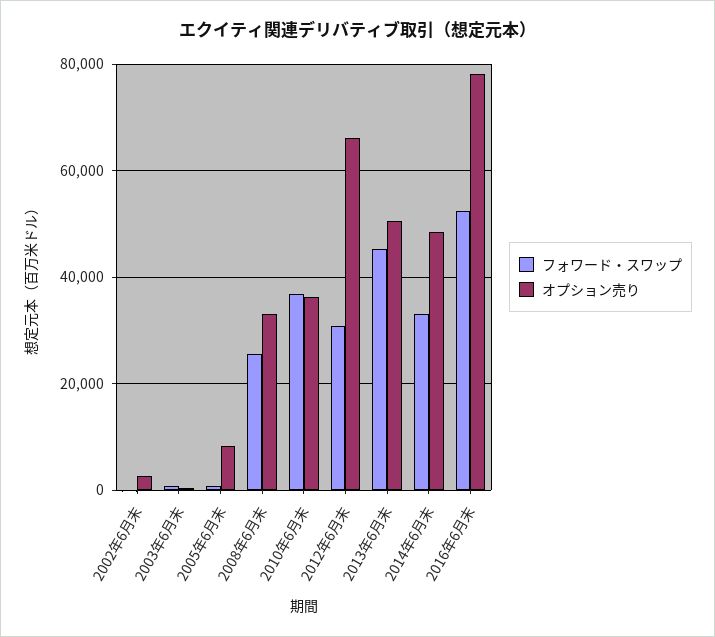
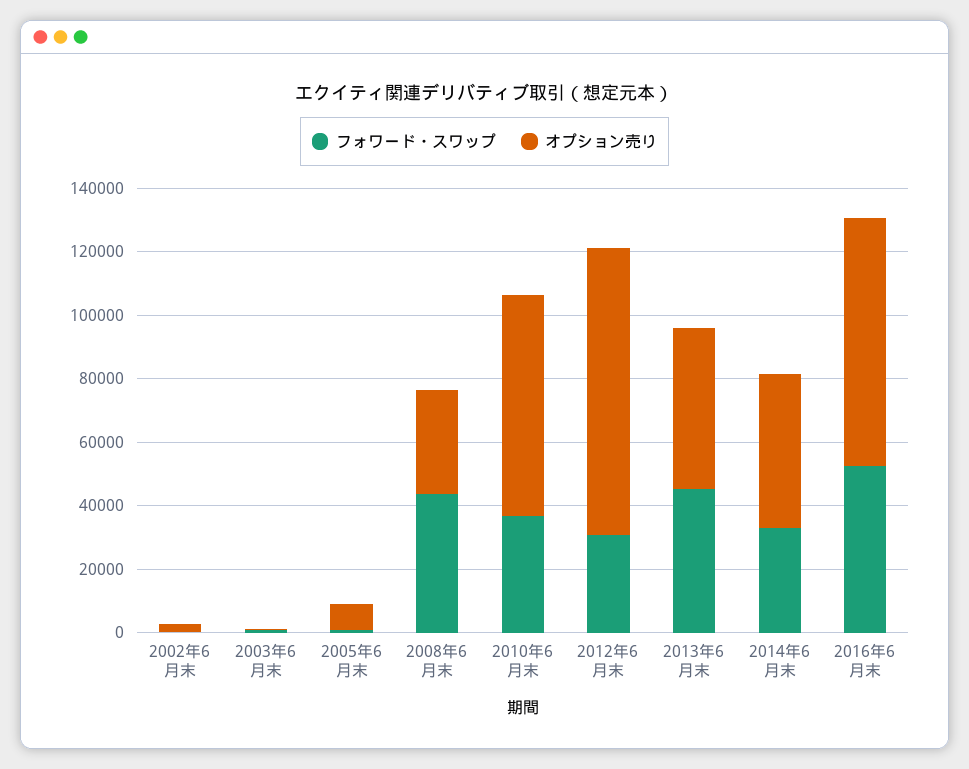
フォワード・スワップ, 2008年6月末: 26000 -> 45000
オプション売り, 2010年6月末: 36000 -> 70000
オプション売り, 2012年6月末: 66000 -> 90000

